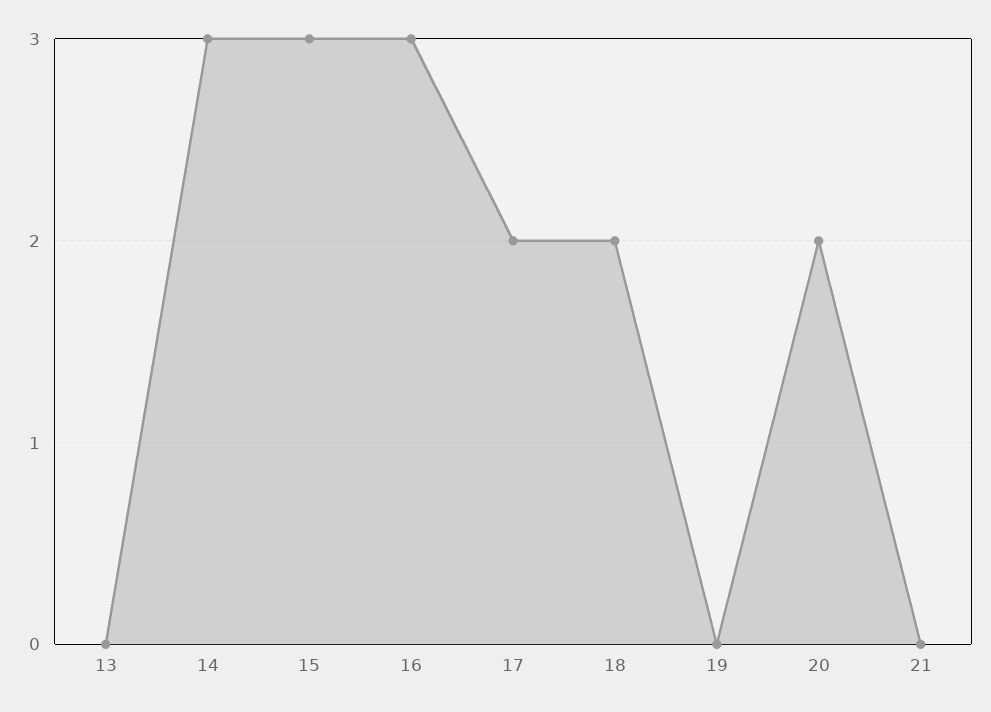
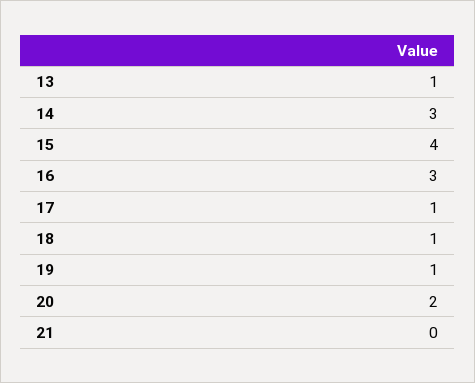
13: 0 -> 1
15: 3 -> 4
17: 2 -> 1
18: 2 -> 1
19: 0 -> 1

